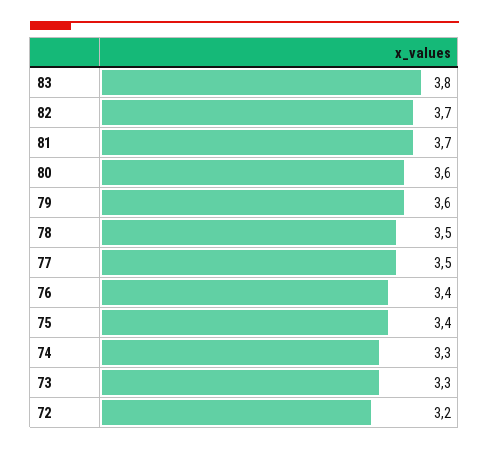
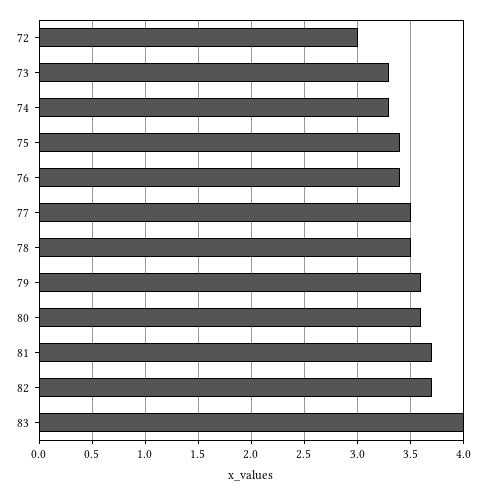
83: 3.8 -> 4
72: 3.2 -> 3

